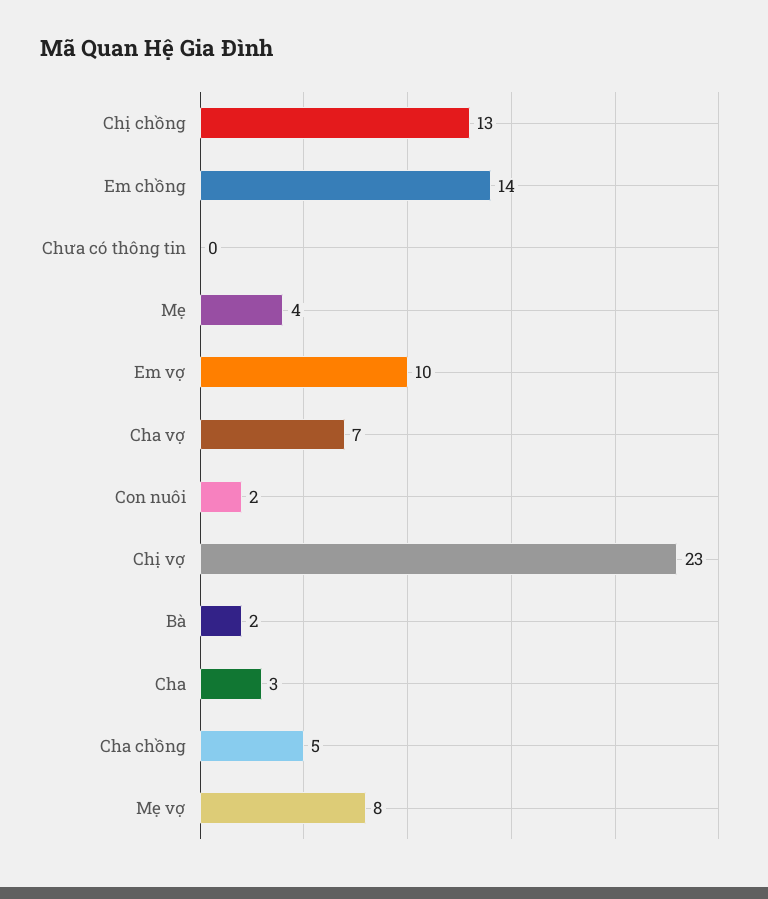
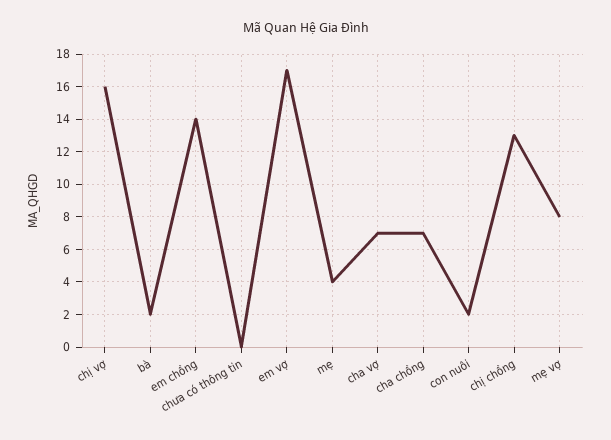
Em vợ: 10 -> 17
Chị vợ: 23 -> 16
Cha: 3 -> none
Cha chồng: 5 -> 7

